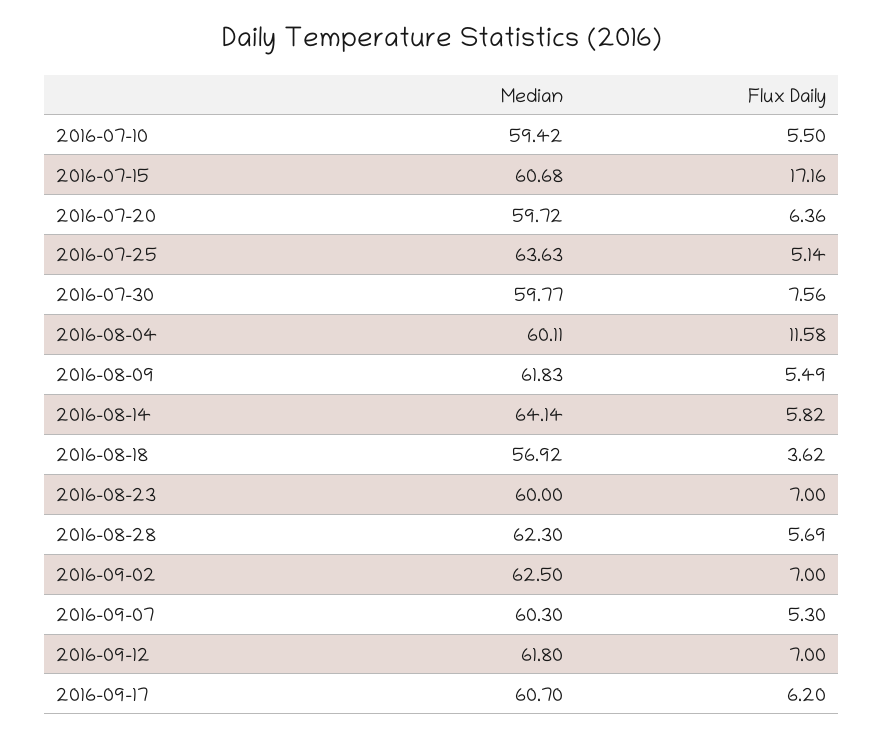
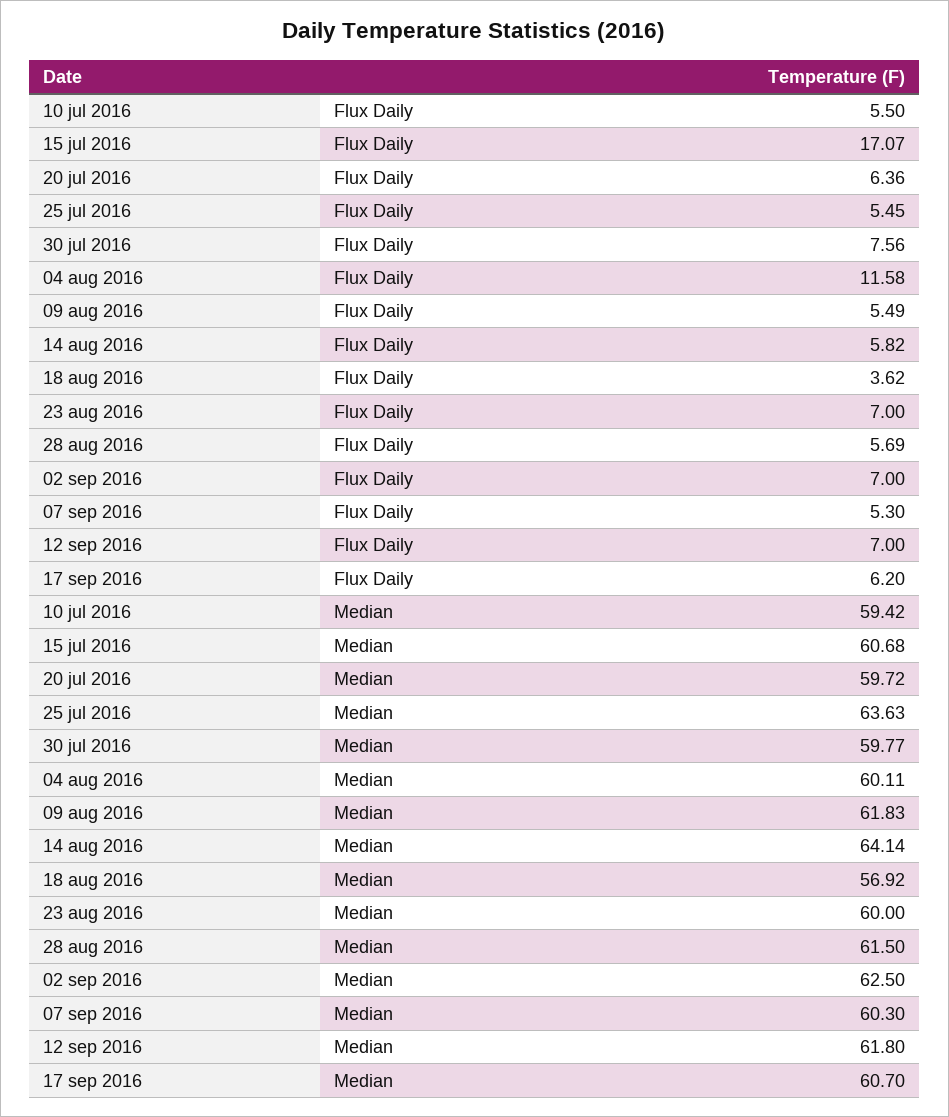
Flux Daily, 2016-07-15: 17.16 -> 17.07
Flux Daily, 2016-07-25: 5.14 -> 5.45
Median, 2016-08-28: 62.3 -> 61.5

